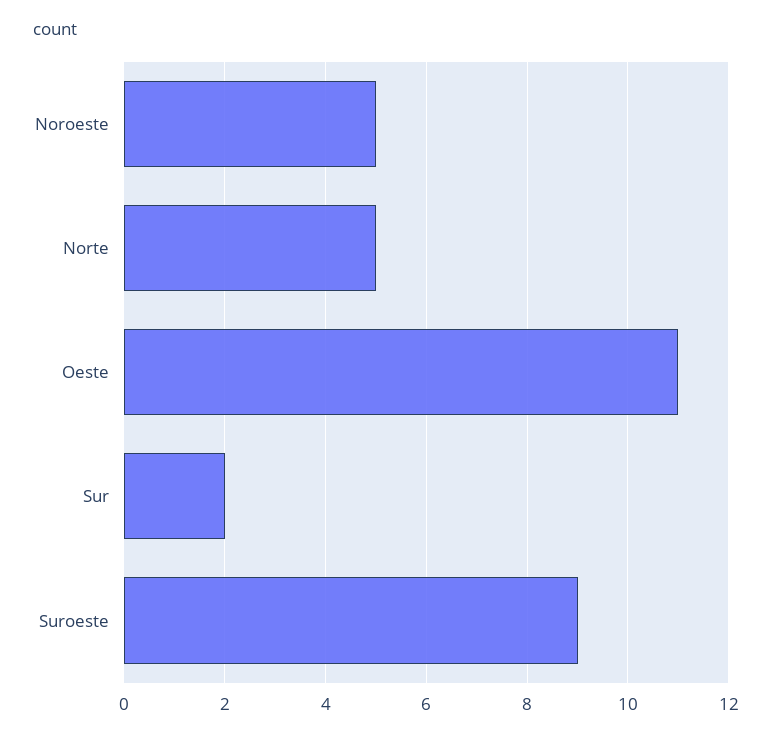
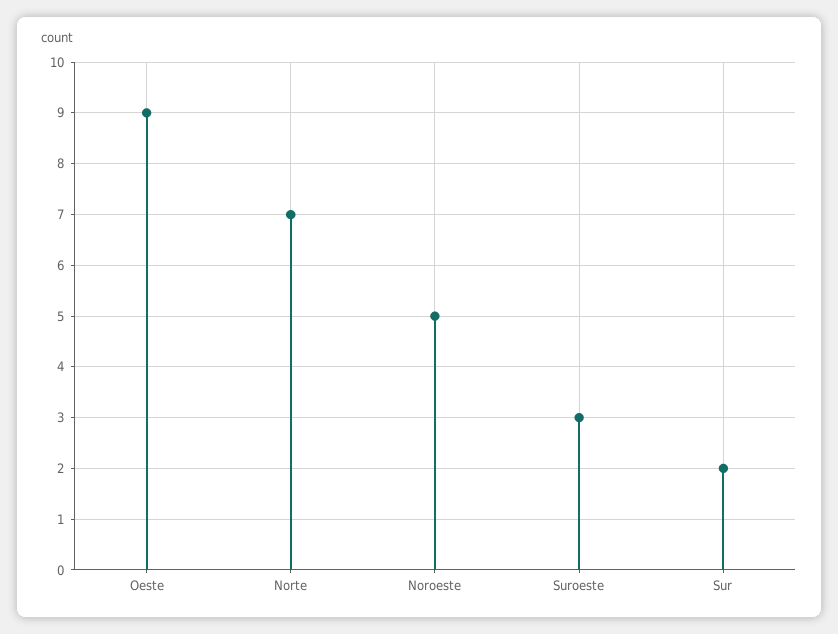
Norte: 5 -> 7
Oeste: 11 -> 9
Suroeste: 9 -> 3

